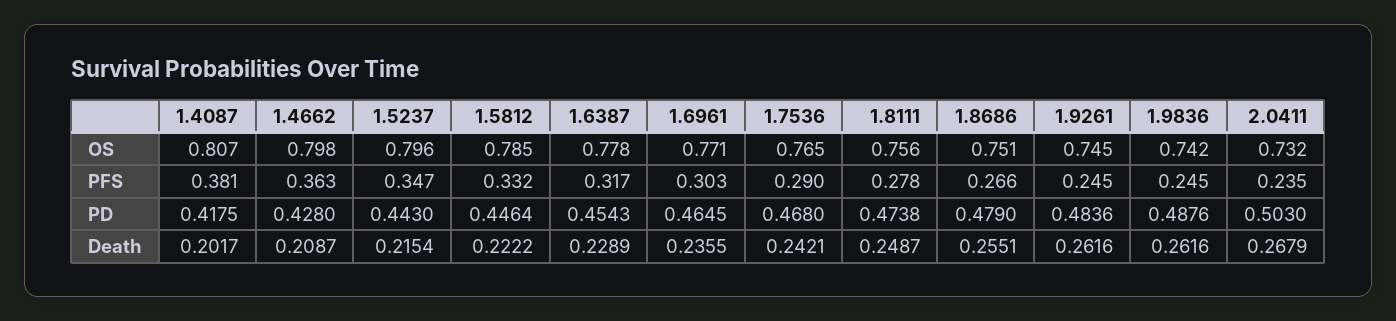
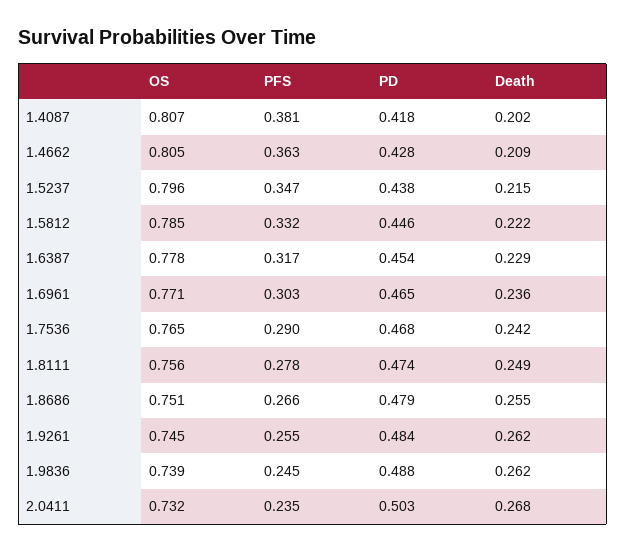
1.4662, OS: 0.798 -> 0.805
1.9836, OS: 0.742 -> 0.739
1.9261, PFS: 0.245 -> 0.255
1.5237, PD: 0.443 -> 0.438

